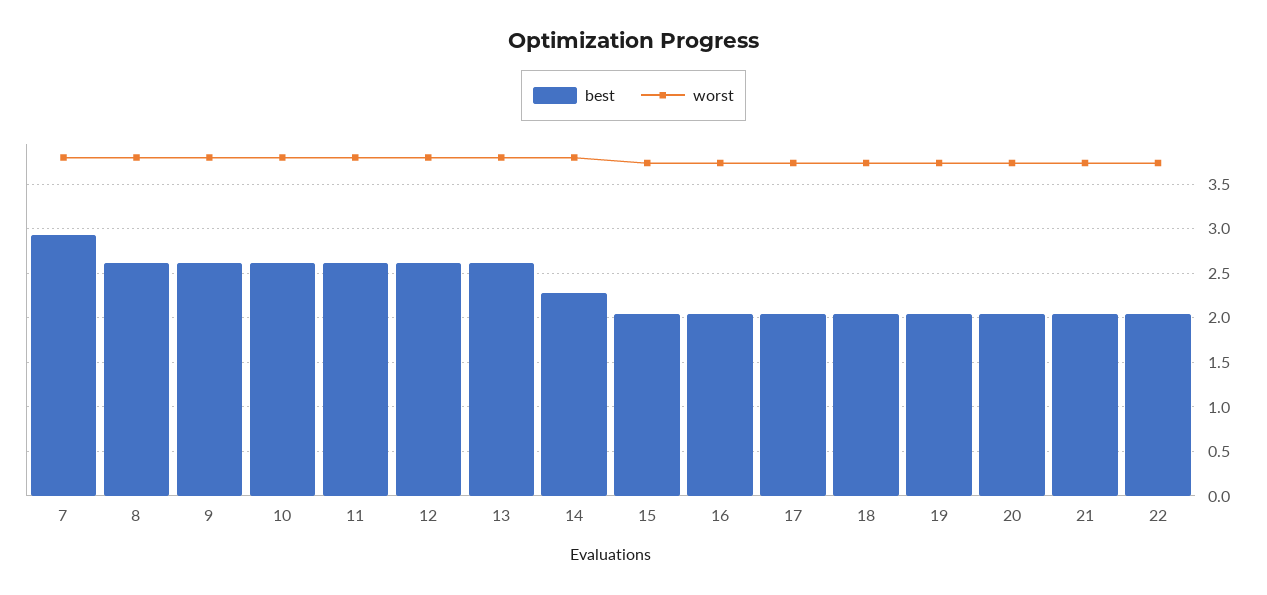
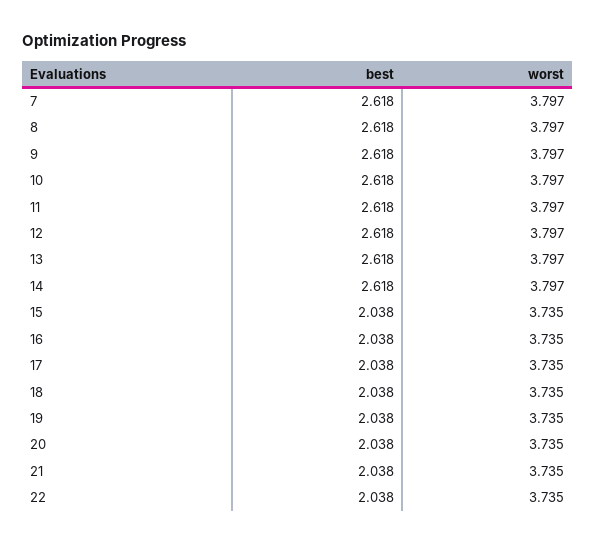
best, 7: 2.9 -> 2.618
best, 14: 2.3 -> 2.618

